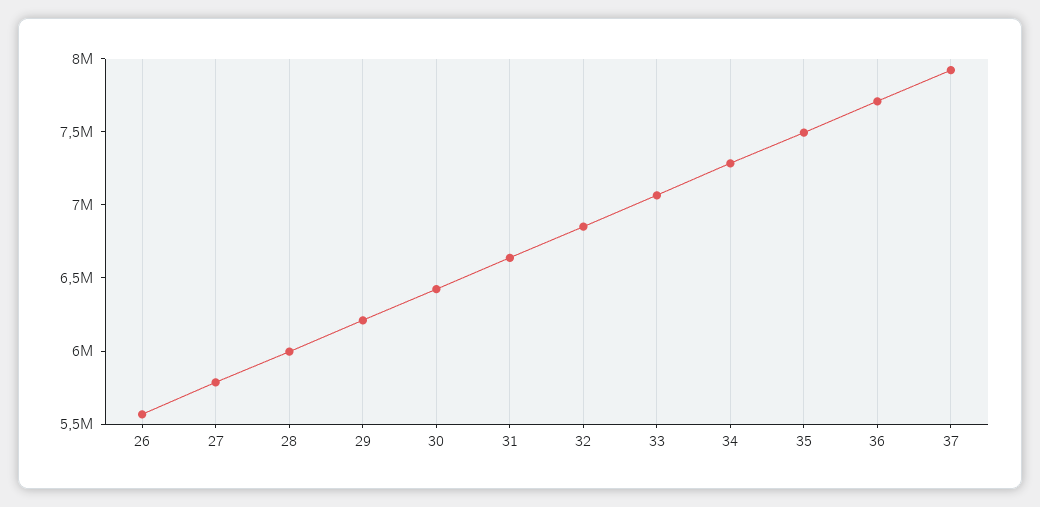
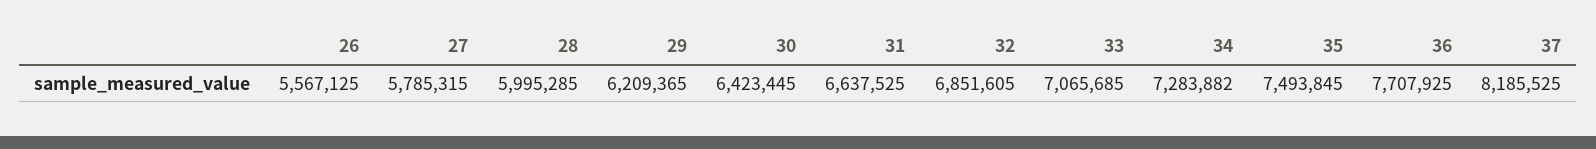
37: 7900000 -> 8185525

